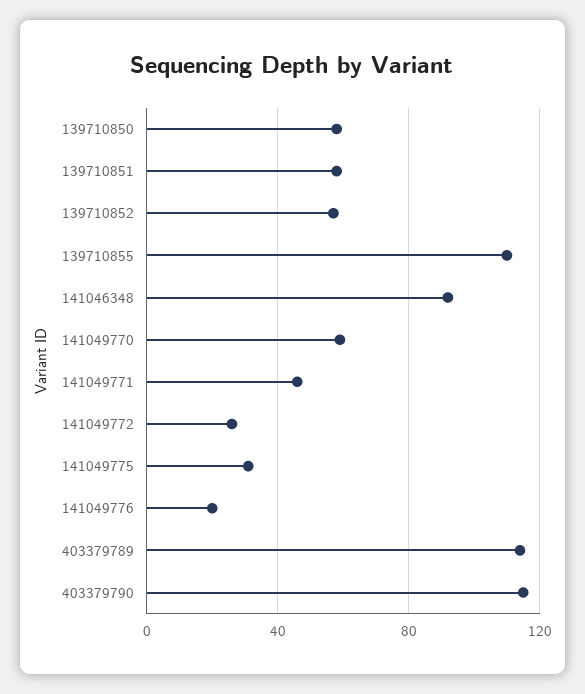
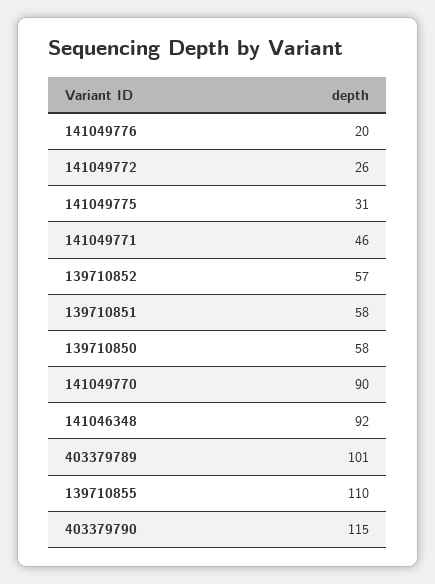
141049770: 60 -> 90
403379789: 115 -> 101

